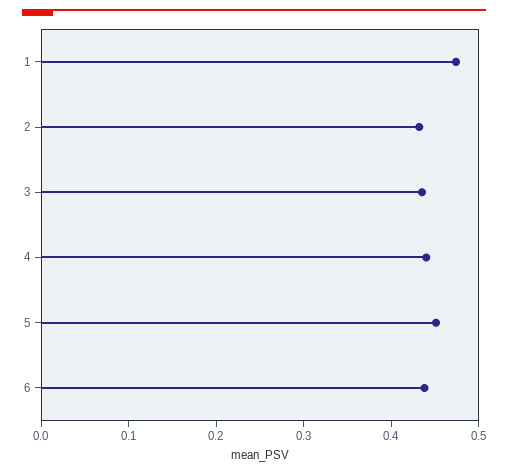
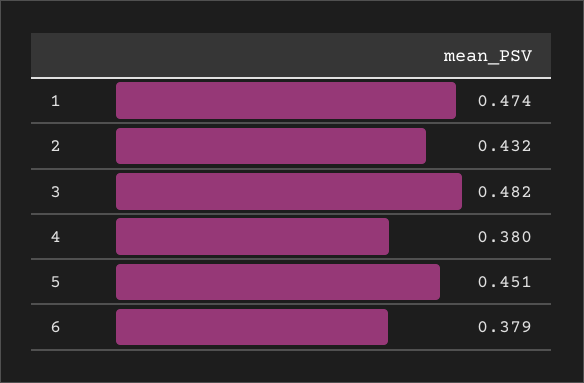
3: 0.44 -> 0.482
4: 0.44 -> 0.38
6: 0.44 -> 0.379

